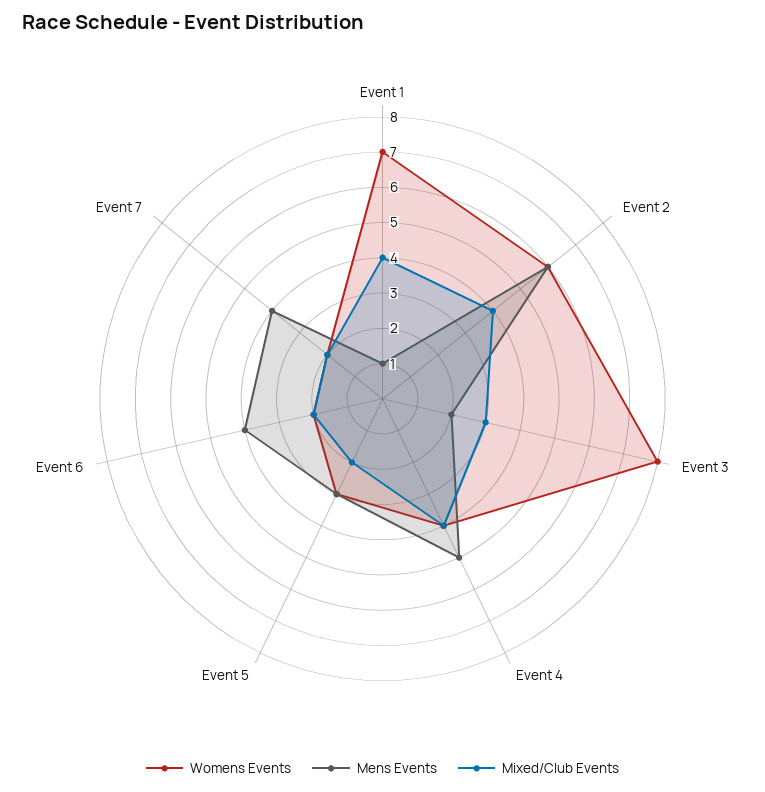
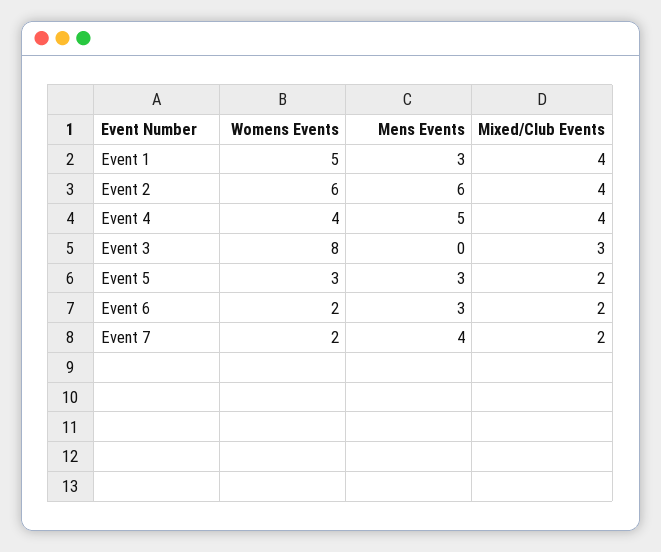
Womens Events, Event 1: 7 -> 5
Mens Events, Event 1: 1 -> 3
Mens Events, Event 3: 2 -> 0
Mens Events, Event 6: 4 -> 3

